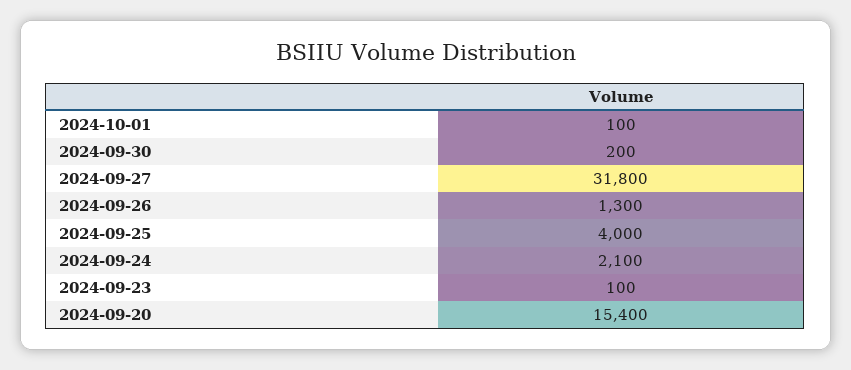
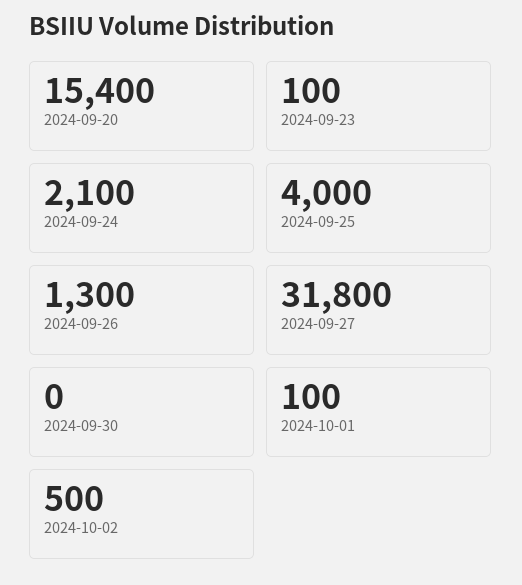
2024-09-30: 200 -> 0
2024-10-02: none -> 500

